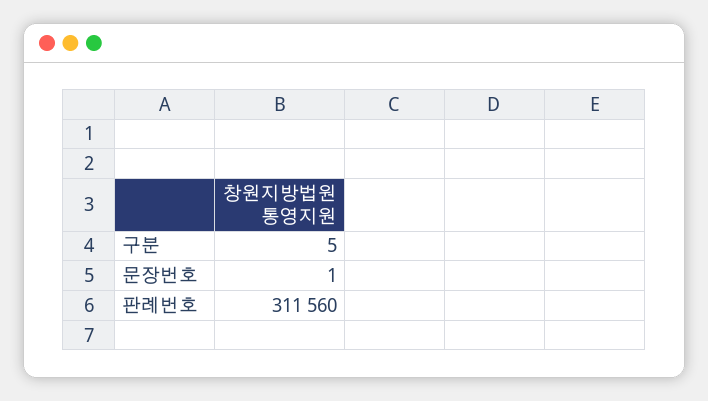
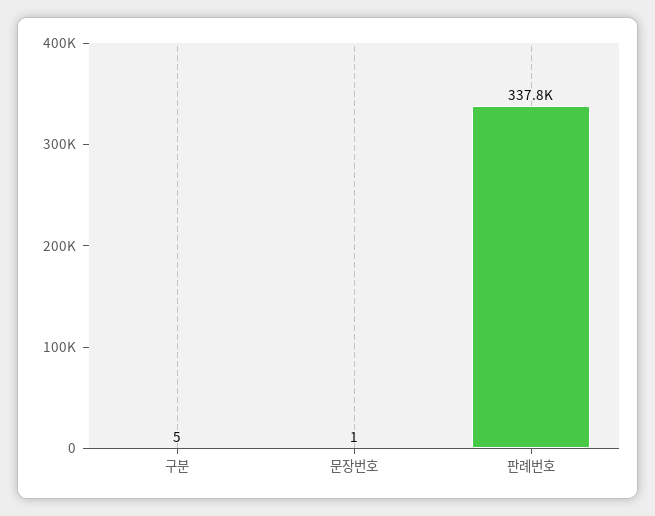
판례번호: 311560 -> 337800

